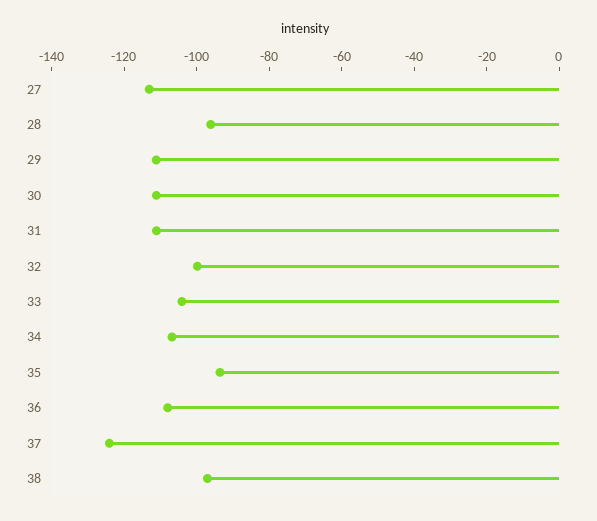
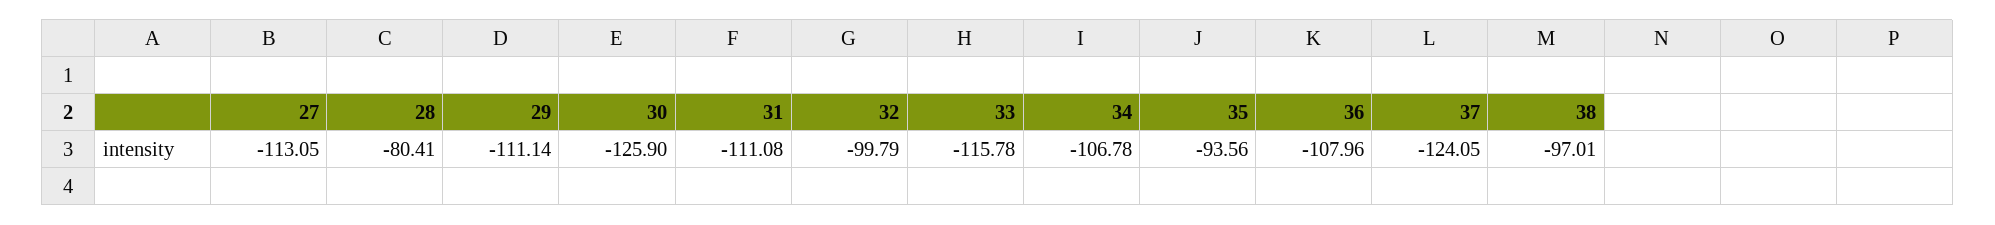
28: -95 -> -80.41
30: -110 -> -125.9
33: -105 -> -115.78

